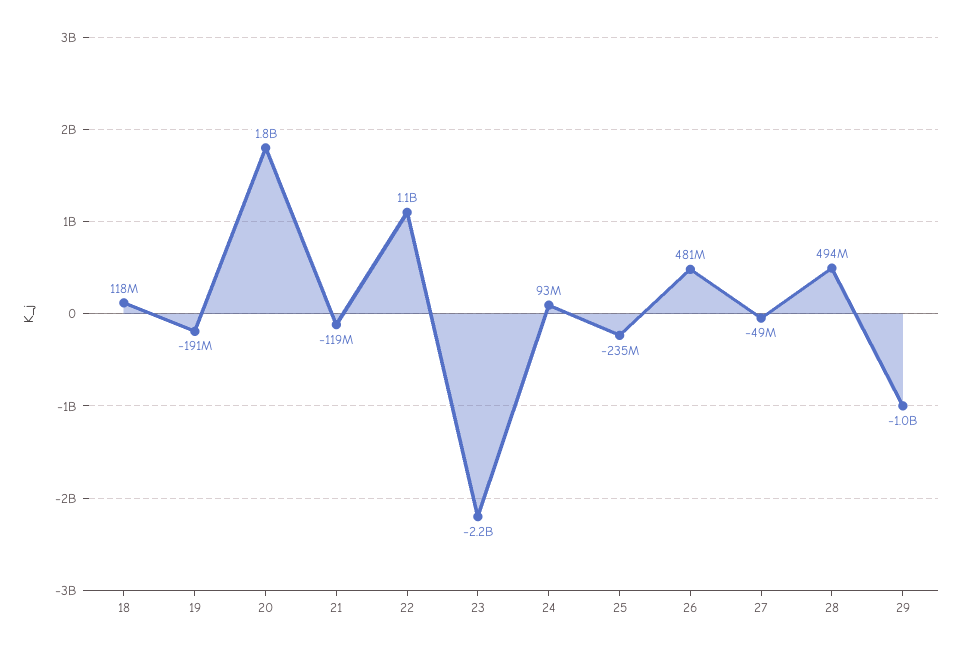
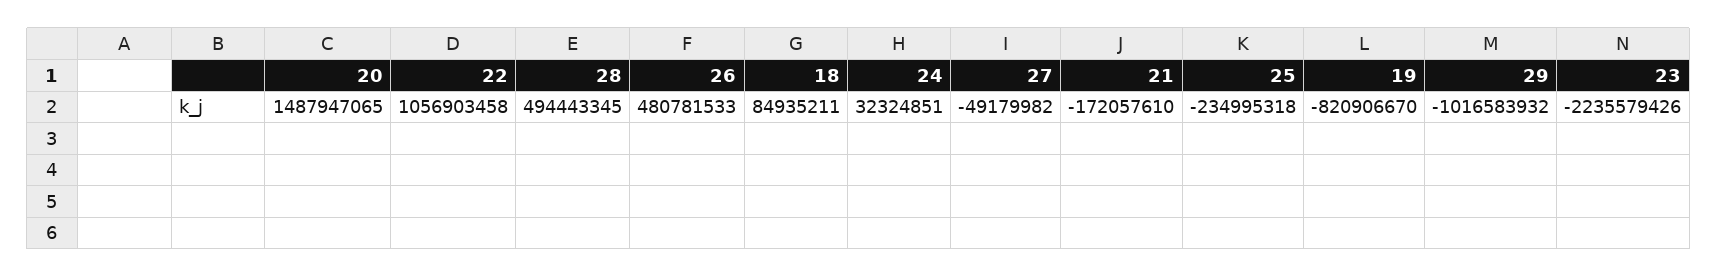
18: 118000000 -> 84935211
19: -191000000 -> -820906670
20: 1800000000 -> 1487947065
21: -119000000 -> -172057610
24: 93000000 -> 32324851

